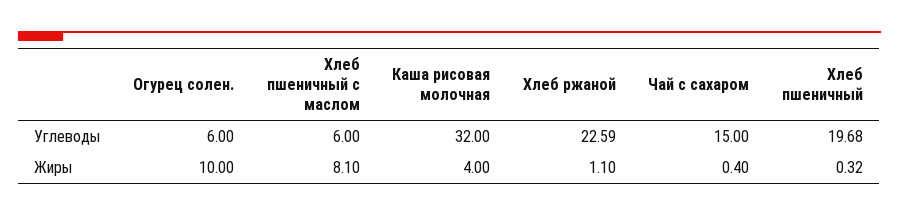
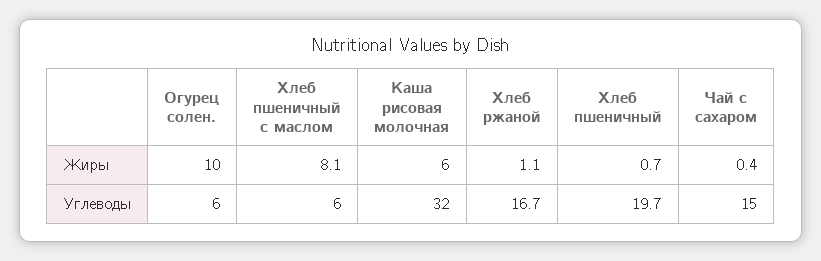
Хлеб ржаной, Углеводы: 22.59 -> 16.7
Каша рисовая молочная, Жиры: 4 -> 6
Хлеб пшеничный, Жиры: 0.32 -> 0.7

